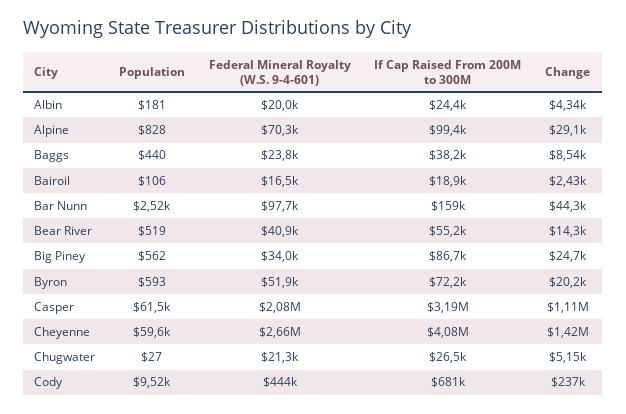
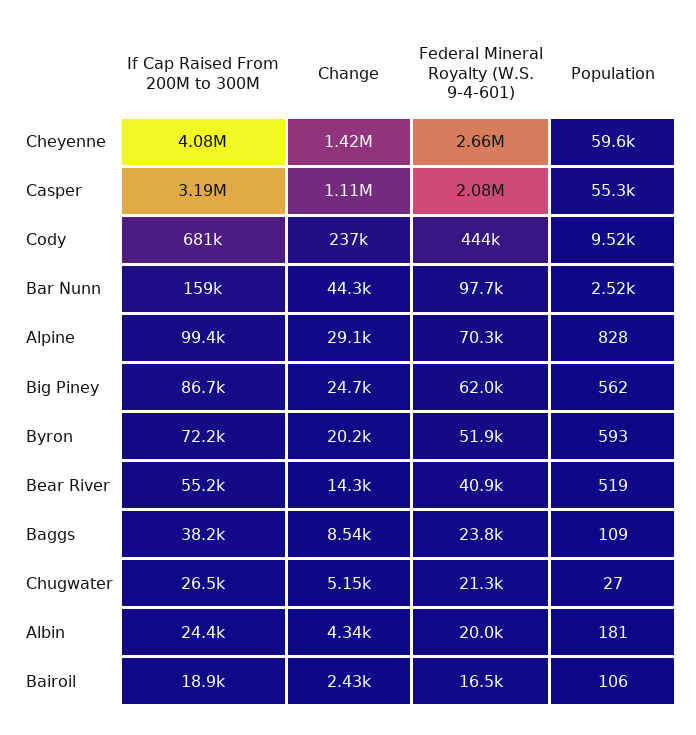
Population, Baggs: 440 -> 109
Federal Mineral Royalty (W.S. 9-4-601), Big Piney: 34000 -> 62000
Population, Casper: 61500 -> 55300

